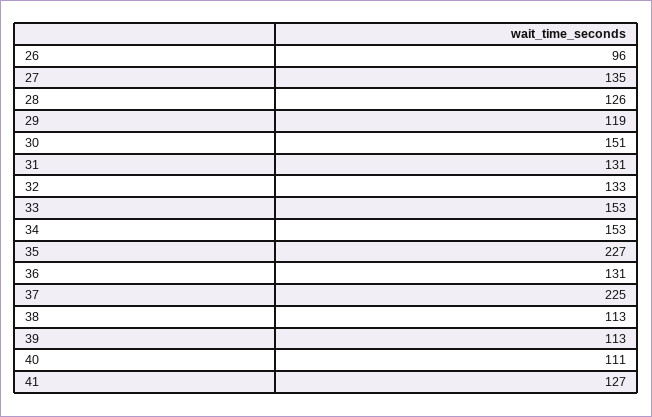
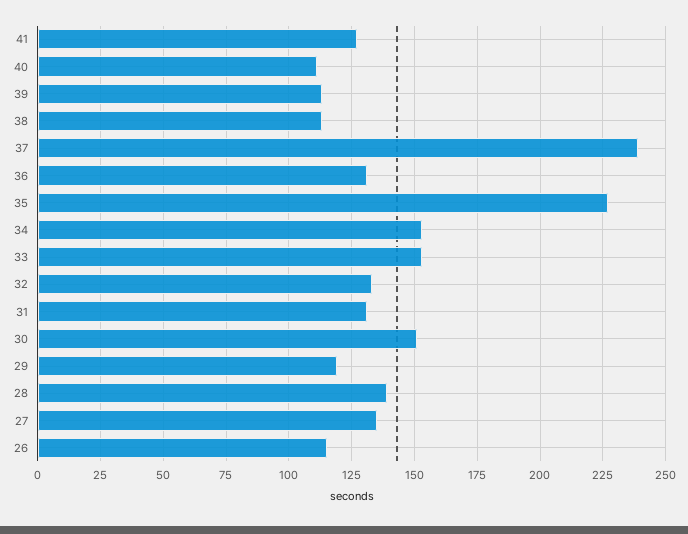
26: 96 -> 115
28: 126 -> 140
37: 225 -> 240

